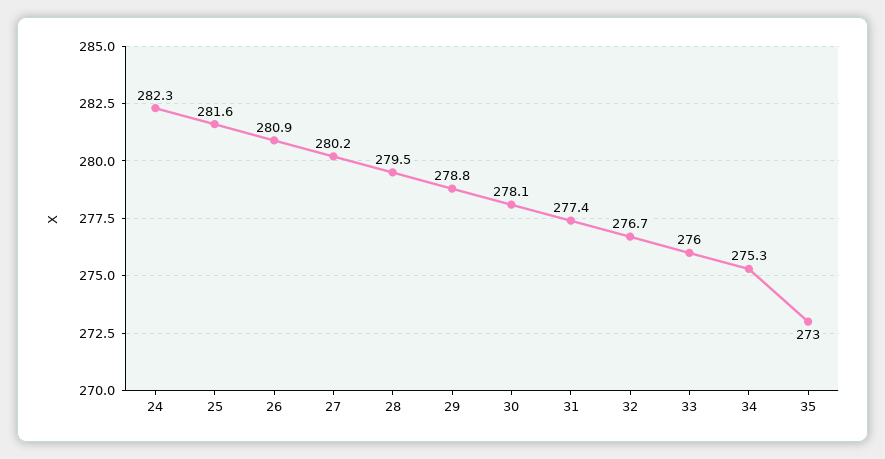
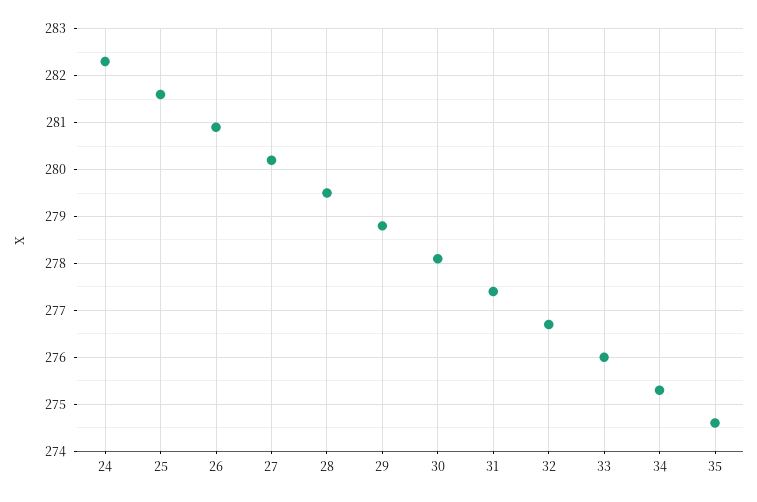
35: 273 -> 274.5

